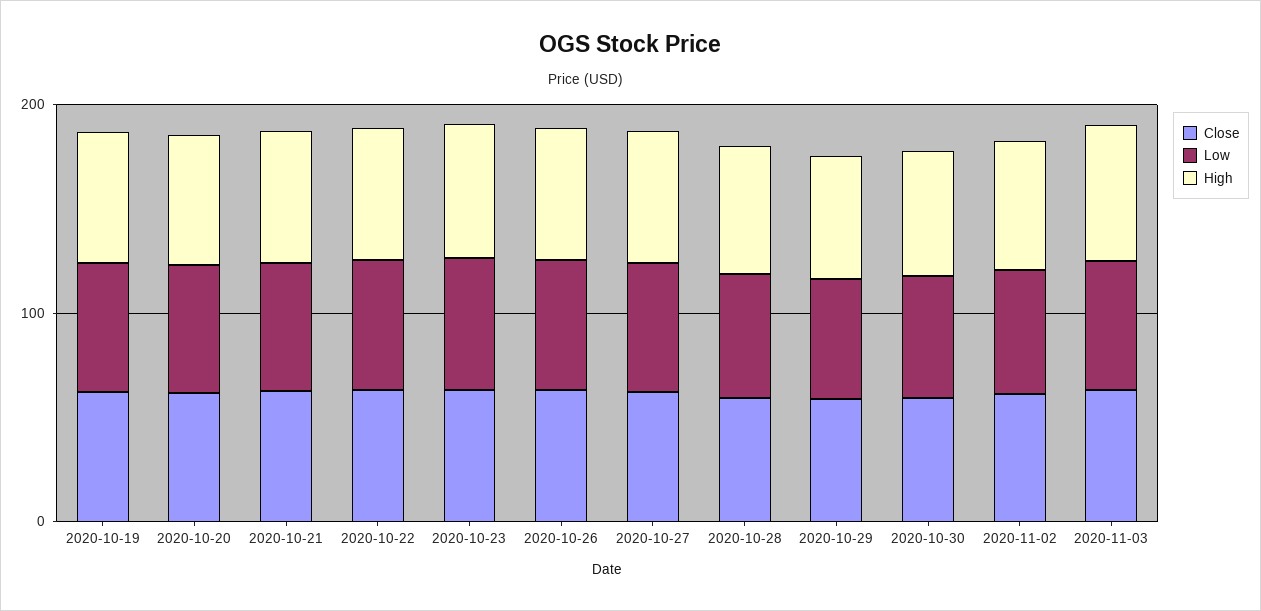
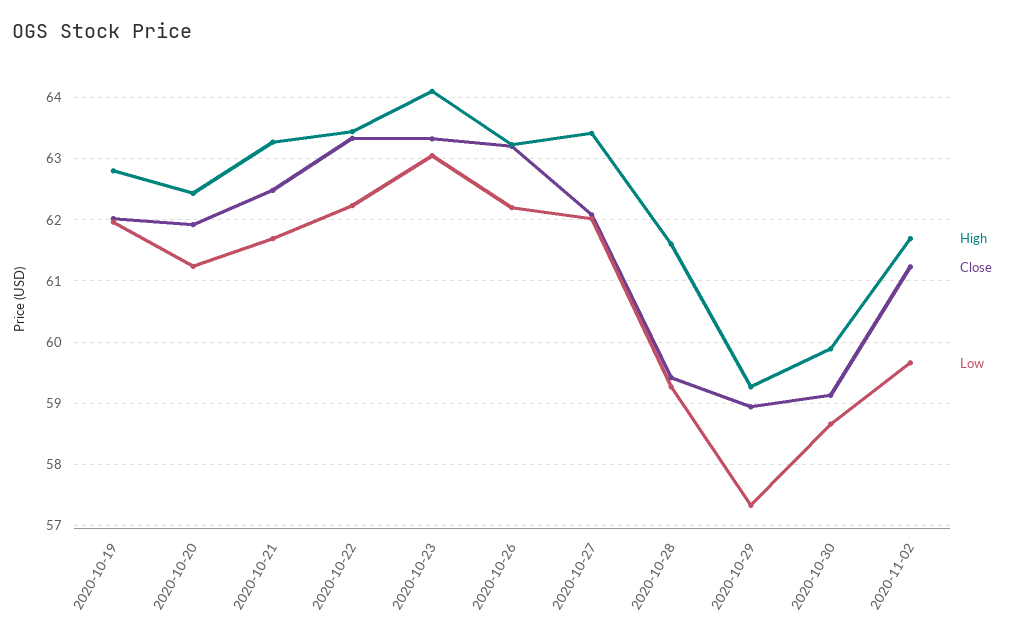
Close, 2020-11-03: 60 -> none
Low, 2020-11-03: 60 -> none
High, 2020-11-03: 60 -> none

